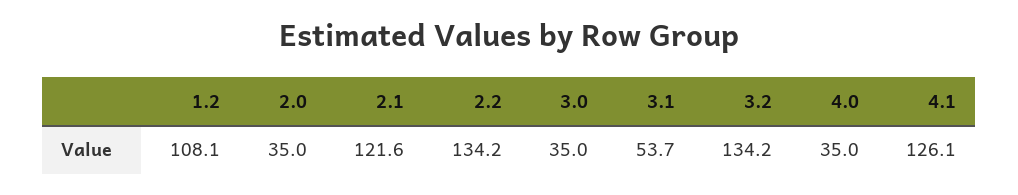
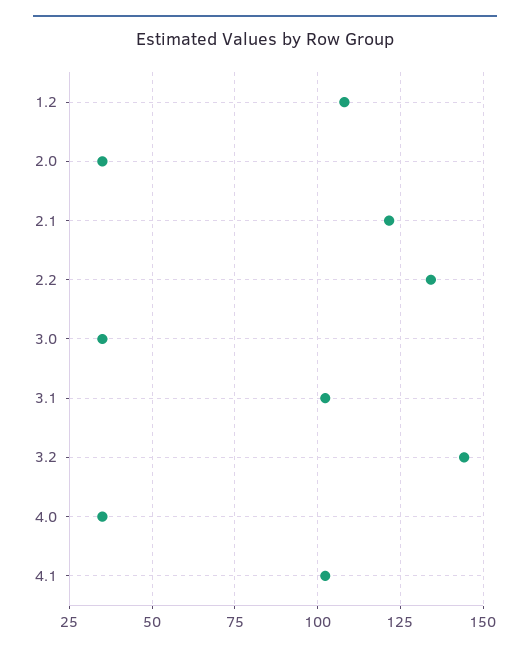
3.1: 53.7 -> 102.5
3.2: 134.2 -> 145
4.1: 126.1 -> 102.5

